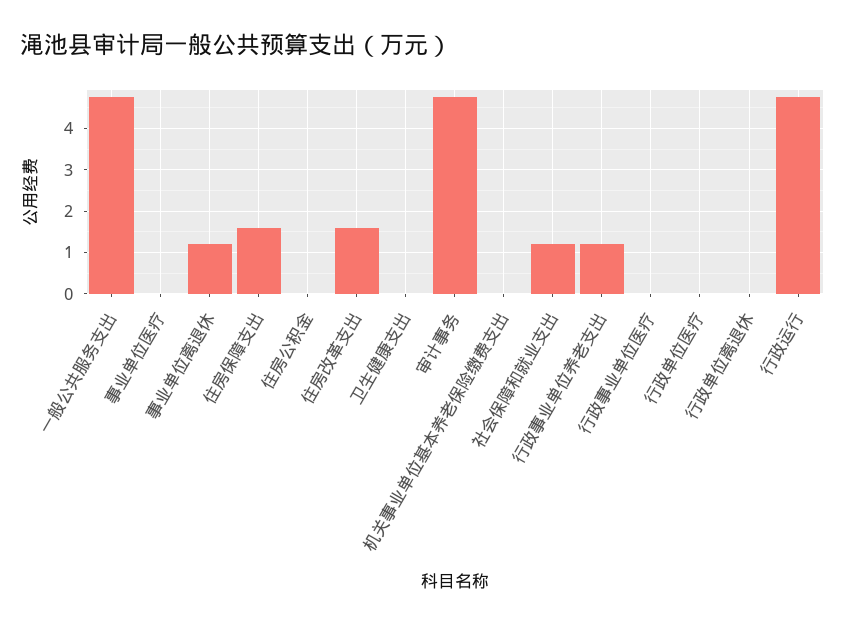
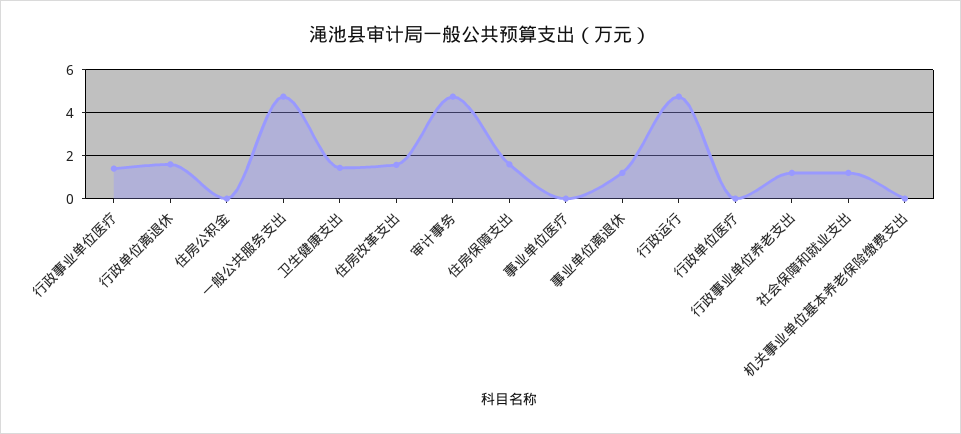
卫生健康支出: 0 -> 1.5
行政事业单位医疗: 0 -> 1.5
行政单位离退休: 0 -> 1.5

